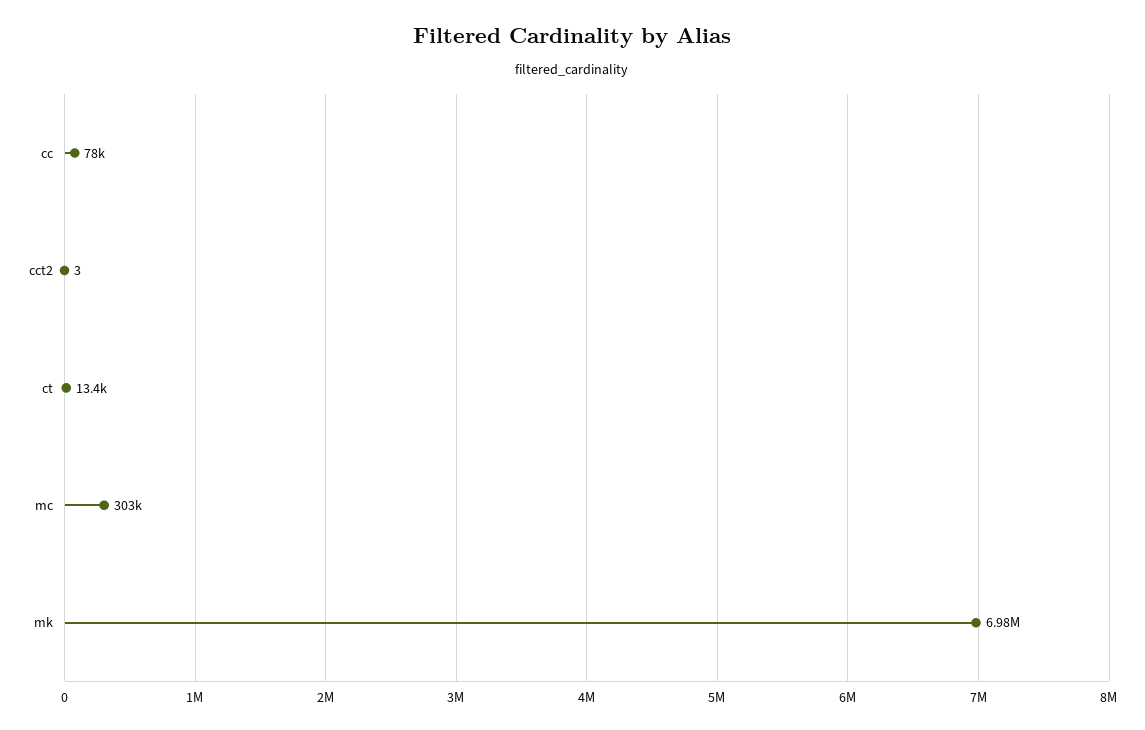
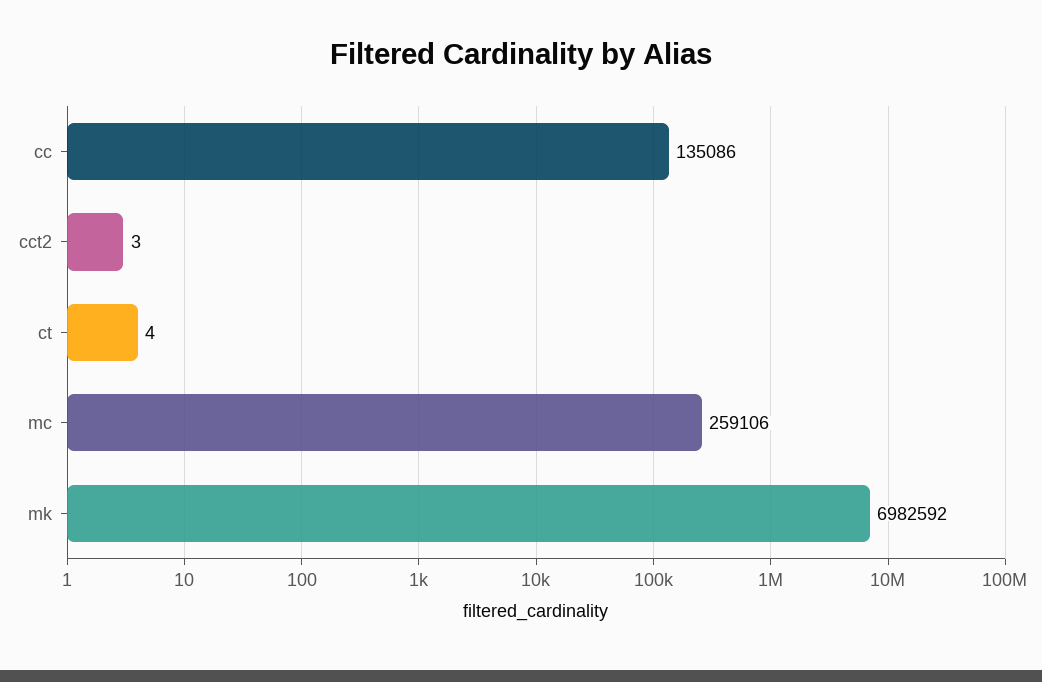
cc: 78000 -> 135086
ct: 13400 -> 4
mc: 303000 -> 259106

